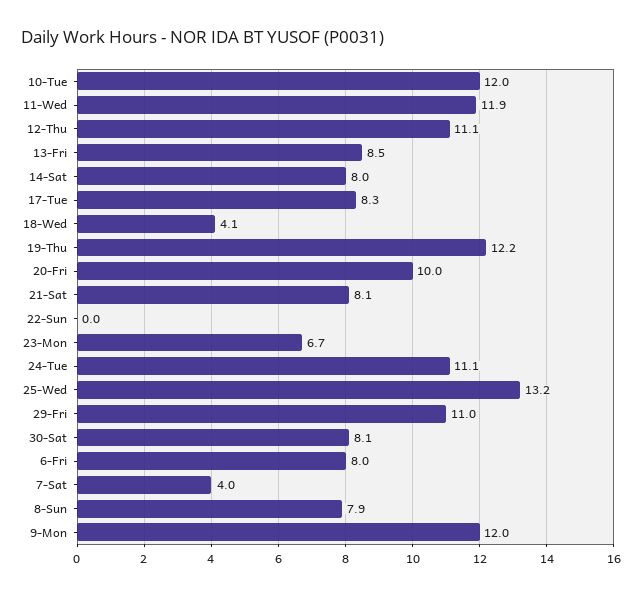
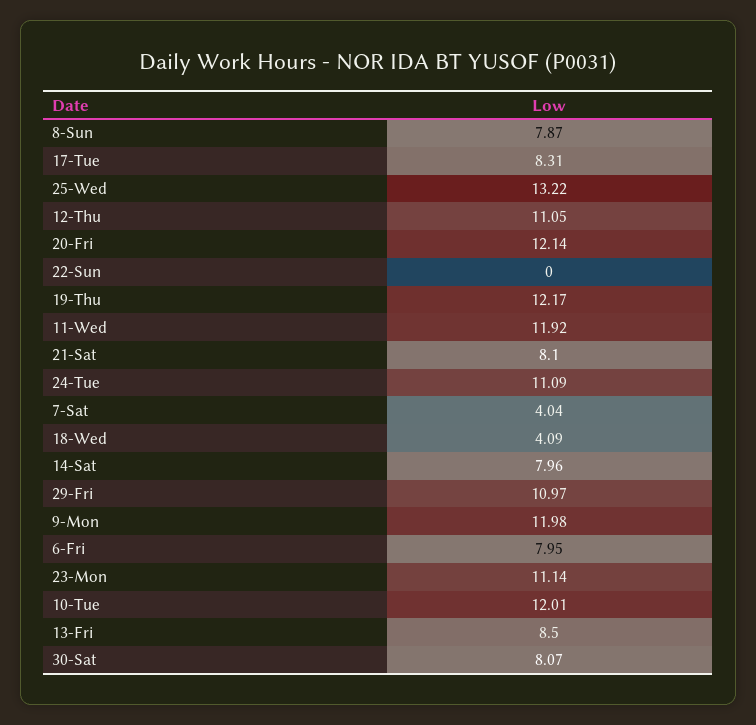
20-Fri: 10 -> 12.14
23-Mon: 6.7 -> 11.14

